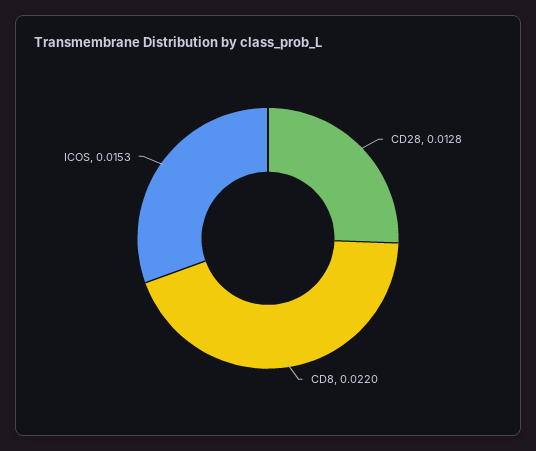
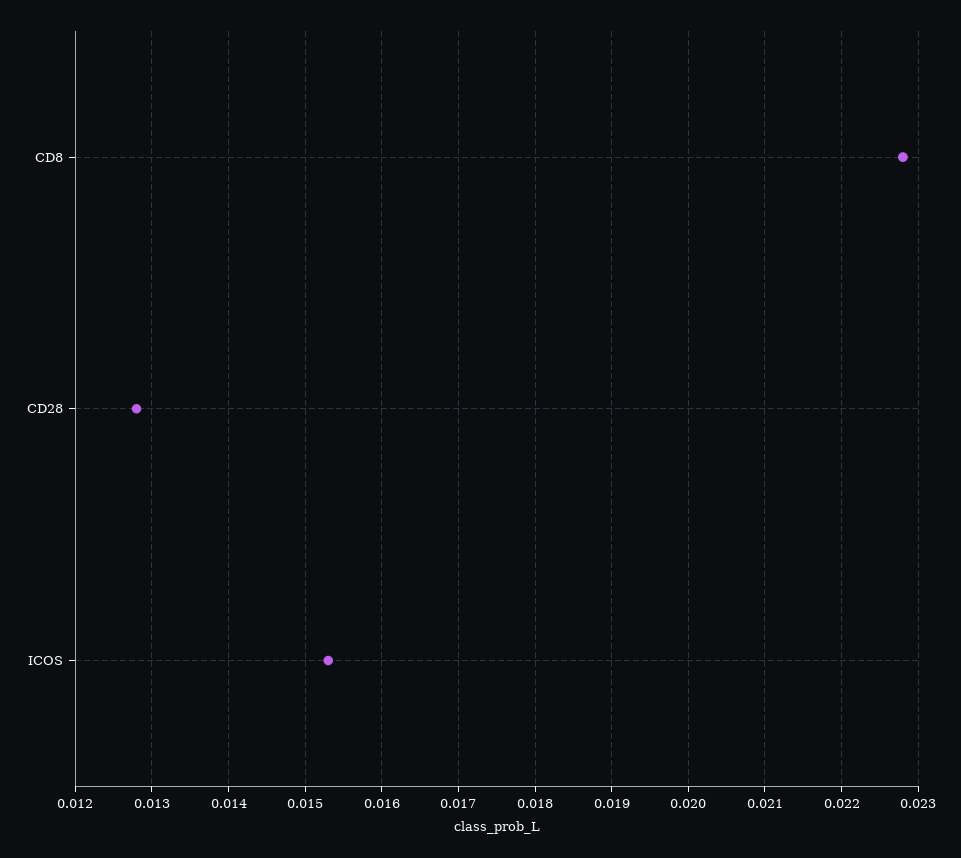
CD8: 0.022 -> 0.0228

